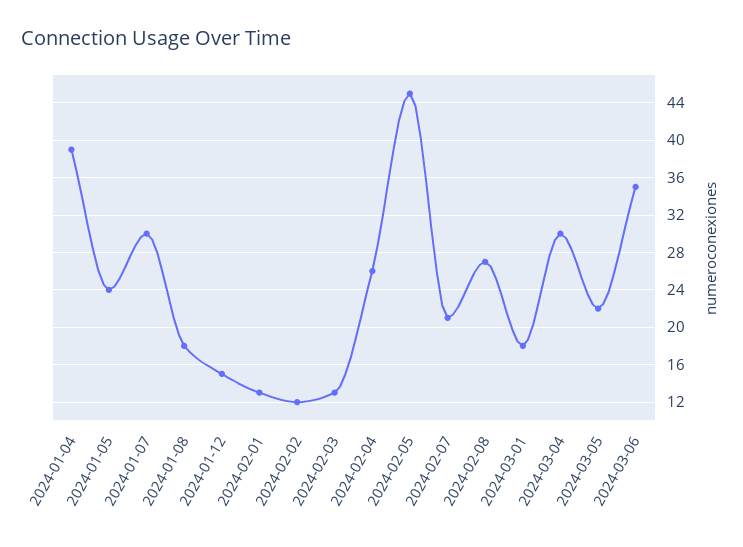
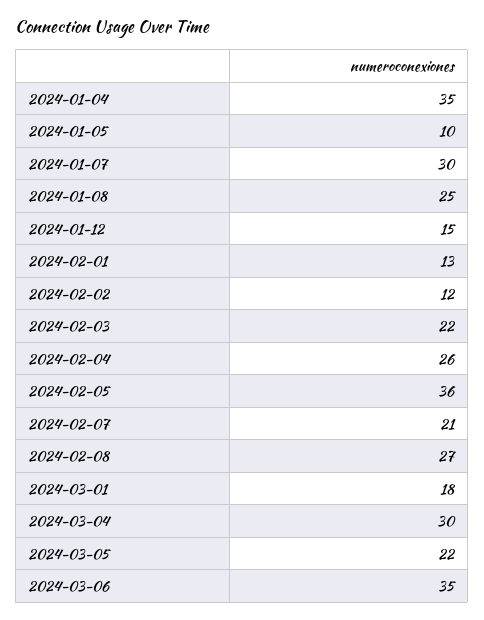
2024-01-04: 39 -> 35
2024-01-05: 24 -> 10
2024-01-08: 18 -> 25
2024-02-03: 13 -> 22
2024-02-05: 45 -> 36

